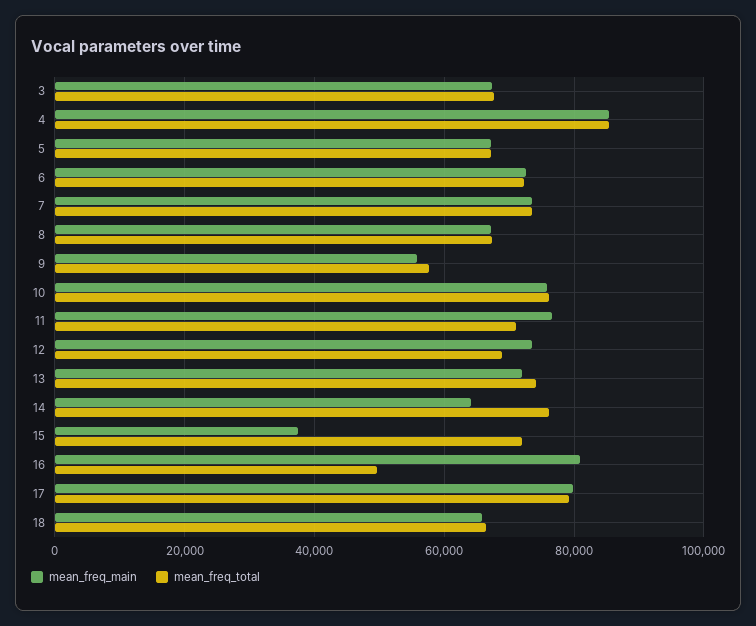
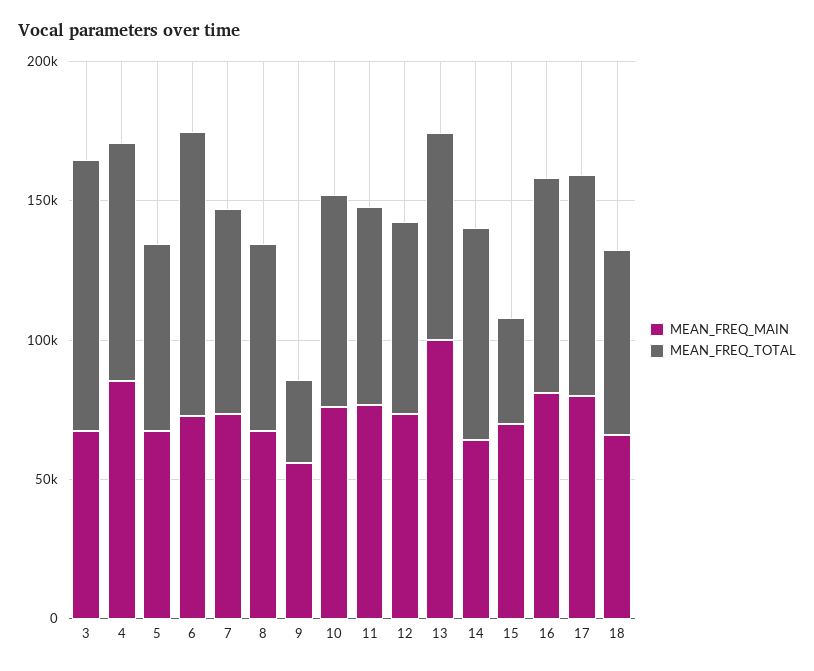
mean_freq_total, 3: 68000 -> 100000
mean_freq_total, 6: 72000 -> 100000
mean_freq_total, 9: 58000 -> 30000
mean_freq_main, 13: 72000 -> 100000
mean_freq_main, 15: 38000 -> 70000
mean_freq_total, 15: 72000 -> 40000
mean_freq_total, 16: 50000 -> 80000

